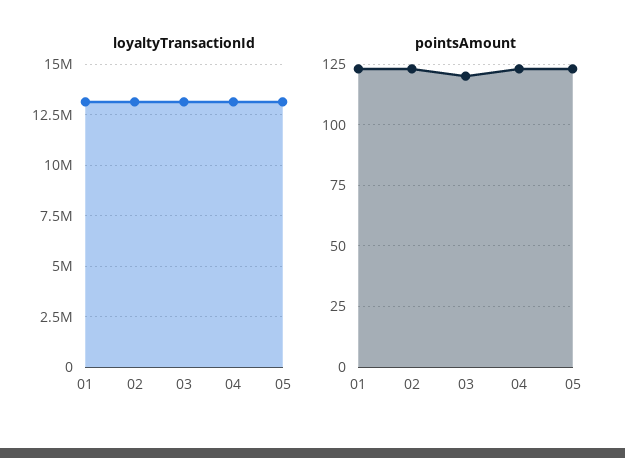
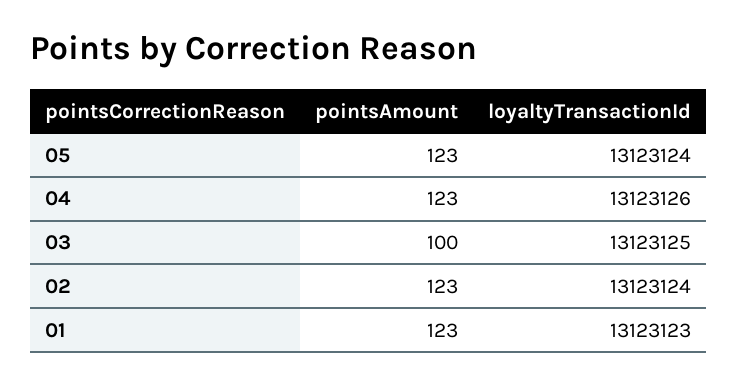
pointsAmount, 03: 120 -> 100

